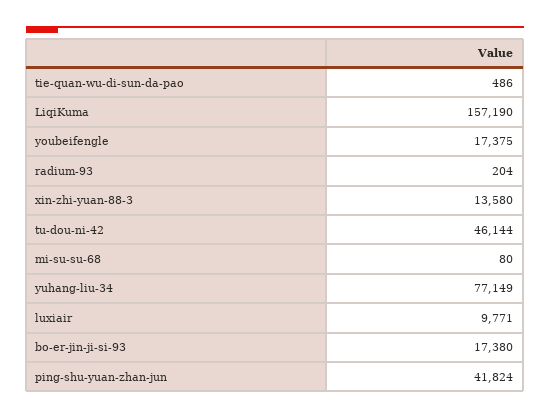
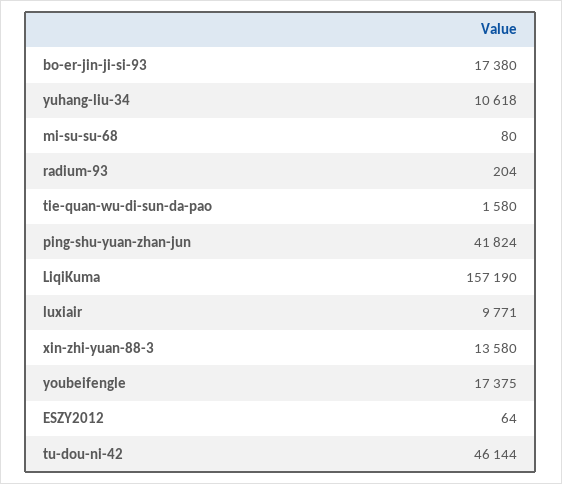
tie-quan-wu-di-sun-da-pao: 486 -> 1580
yuhang-liu-34: 77149 -> 10618
ESZY2012: none -> 64

